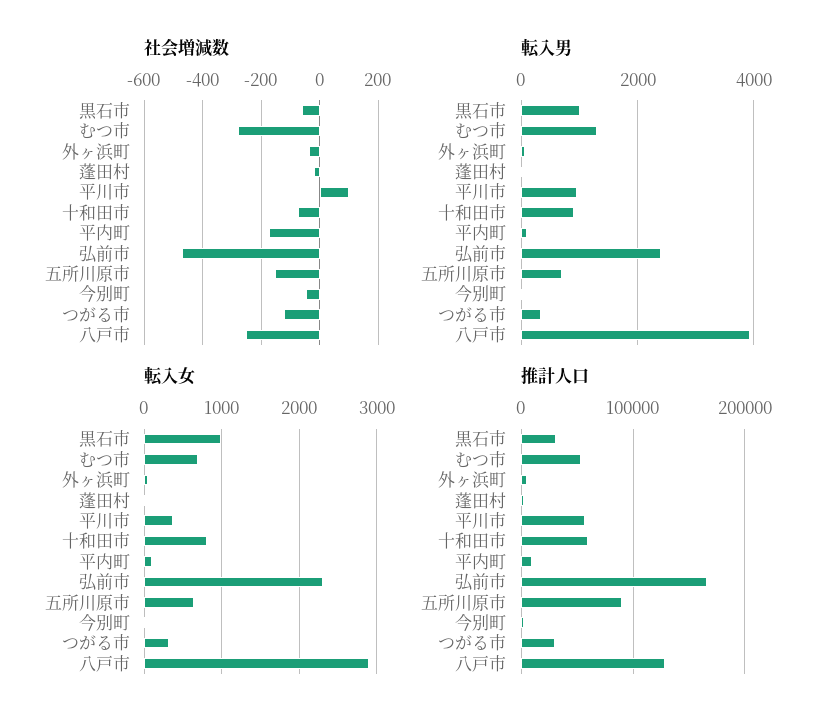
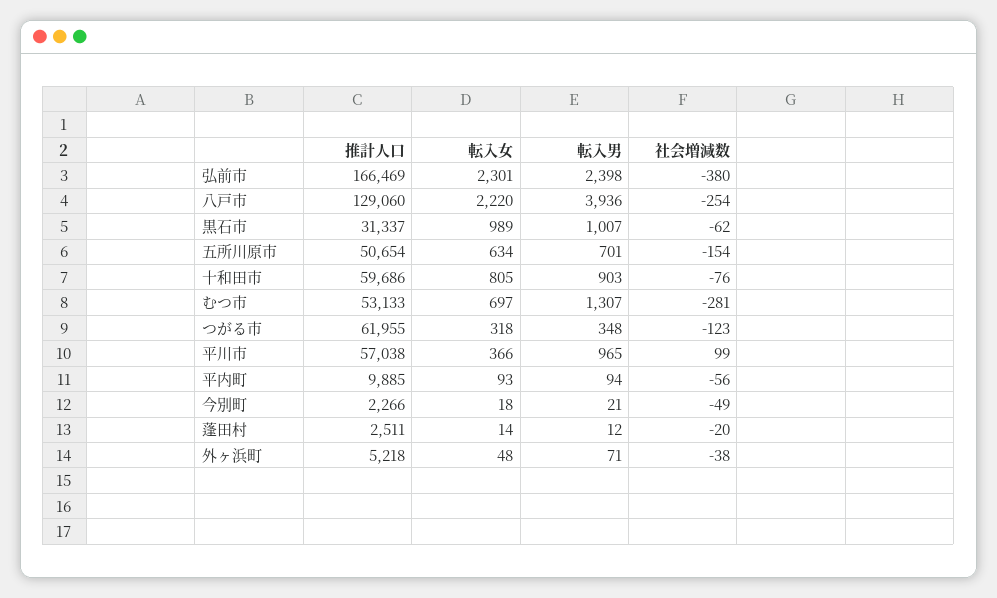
社会増減数, 平内町: -175 -> -56
社会増減数, 弘前市: -475 -> -380
転入女, 八戸市: 2900 -> 2220
推計人口, 五所川原市: 90000 -> 50654
推計人口, つがる市: 30000 -> 61955

